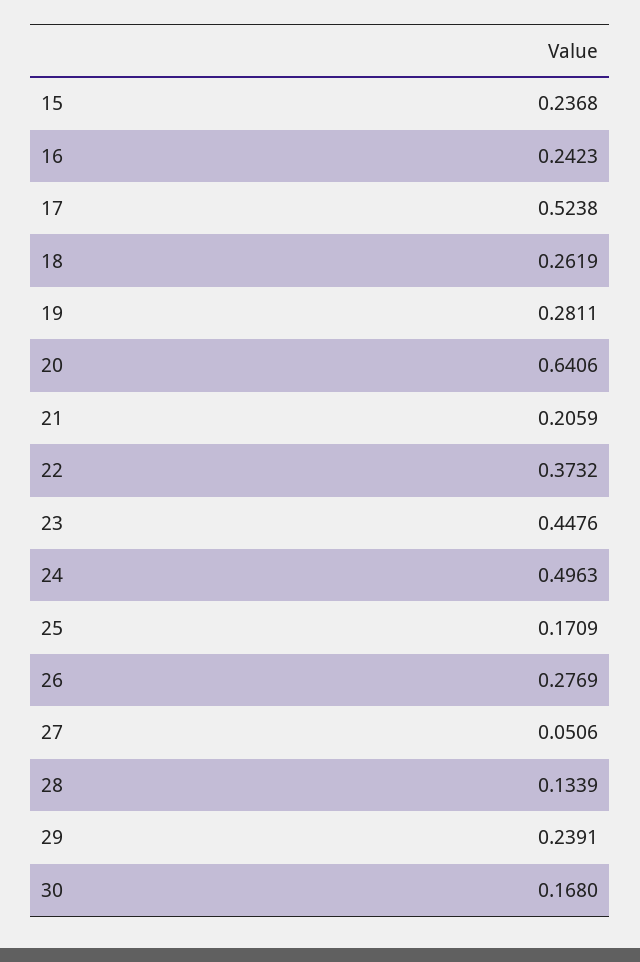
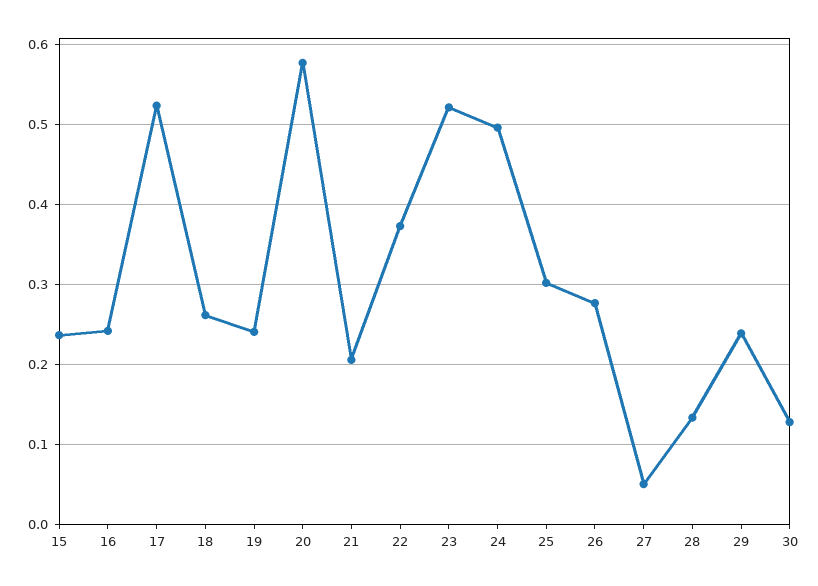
19: 0.2811 -> 0.24
20: 0.6406 -> 0.58
23: 0.4476 -> 0.52
25: 0.1709 -> 0.3
30: 0.168 -> 0.13

